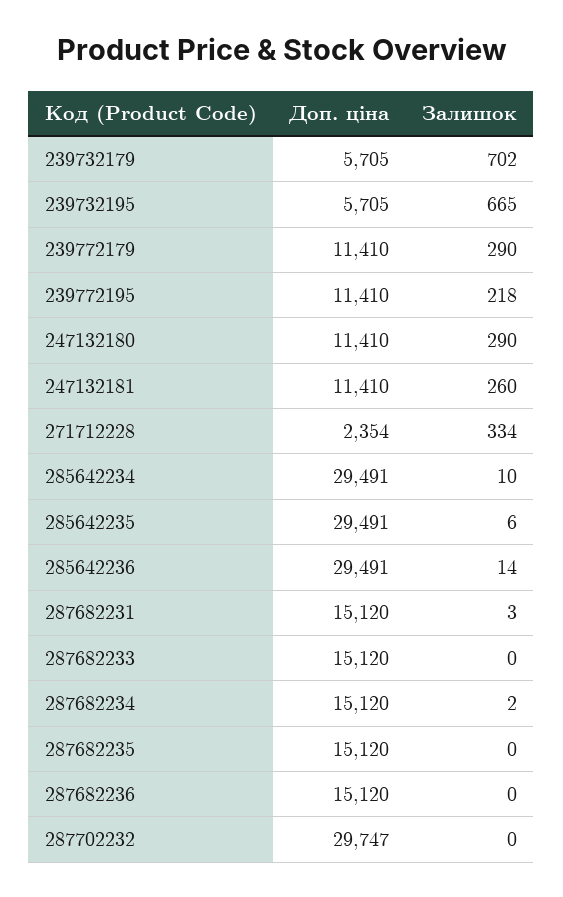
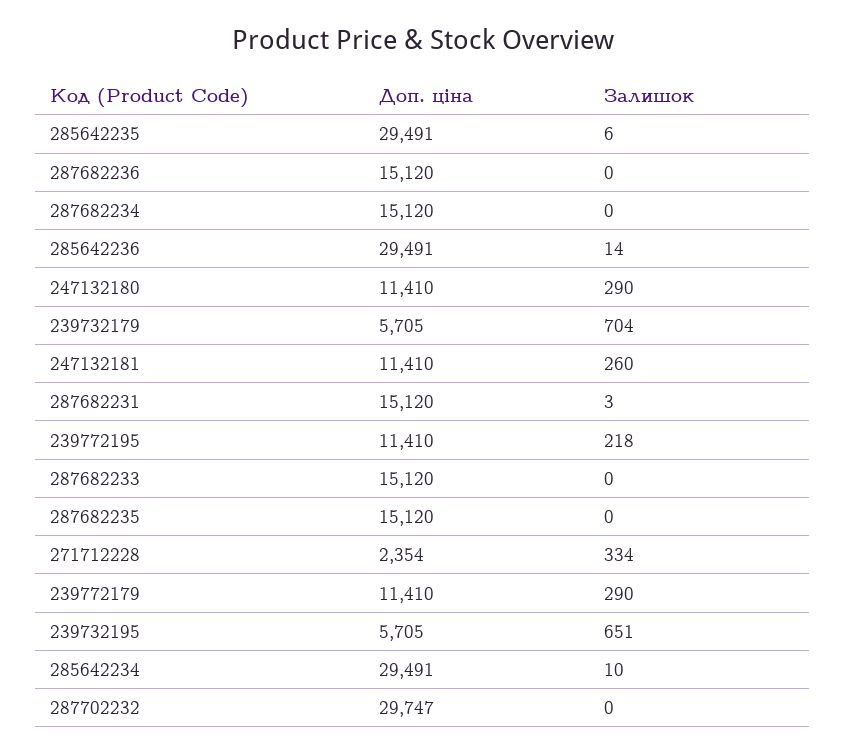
Залишок, 239732179: 702 -> 704
Залишок, 239732195: 665 -> 651
Залишок, 287682234: 2 -> 0

